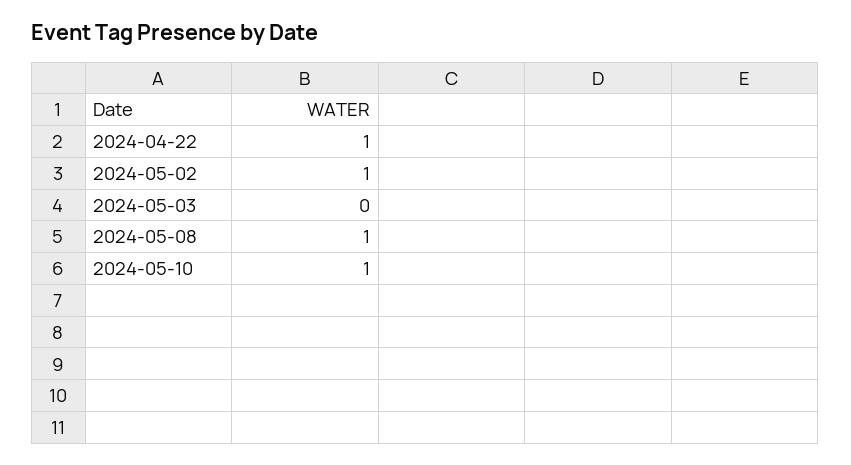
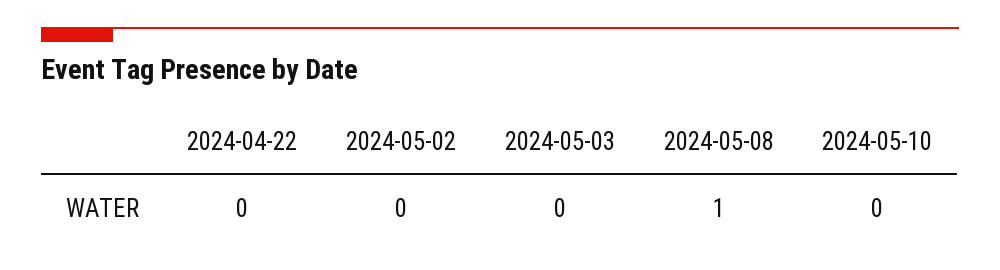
2024-04-22: 1 -> 0
2024-05-02: 1 -> 0
2024-05-10: 1 -> 0

